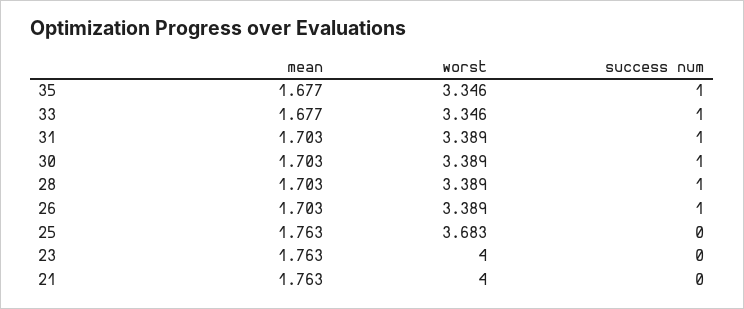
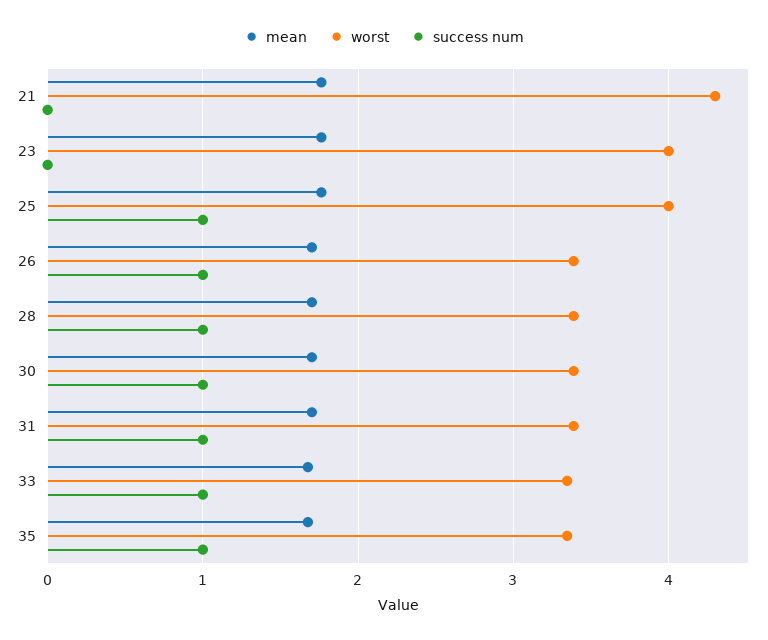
worst, 25: 3.683 -> 4
success num, 25: 0 -> 1
worst, 21: 4 -> 4.3

